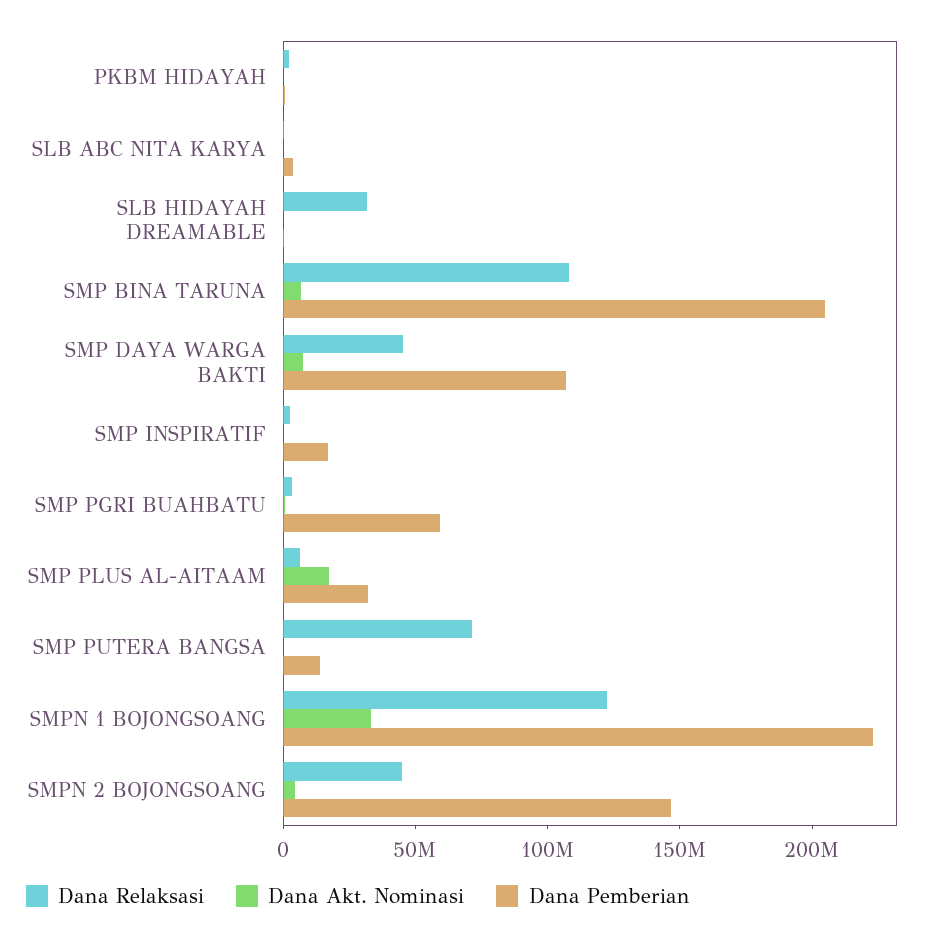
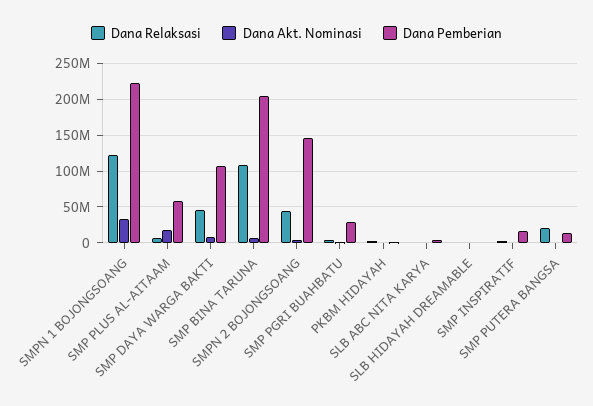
Dana Relaksasi, SLB HIDAYAH DREAMABLE: 30000000 -> 0
Dana Pemberian, SMP PGRI BUAHBATU: 60000000 -> 30000000
Dana Pemberian, SMP PLUS AL-AITAAM: 30000000 -> 60000000
Dana Relaksasi, SMP PUTERA BANGSA: 70000000 -> 20000000

